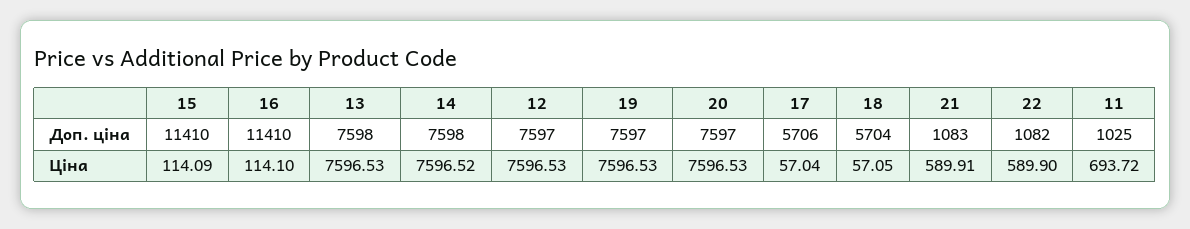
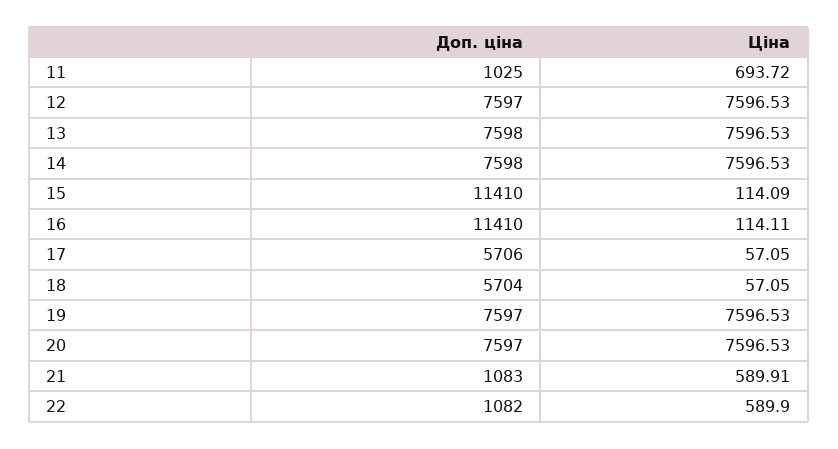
16, Ціна: 114.1 -> 114.11
14, Ціна: 7596.52 -> 7596.53
17, Ціна: 57.04 -> 57.05

